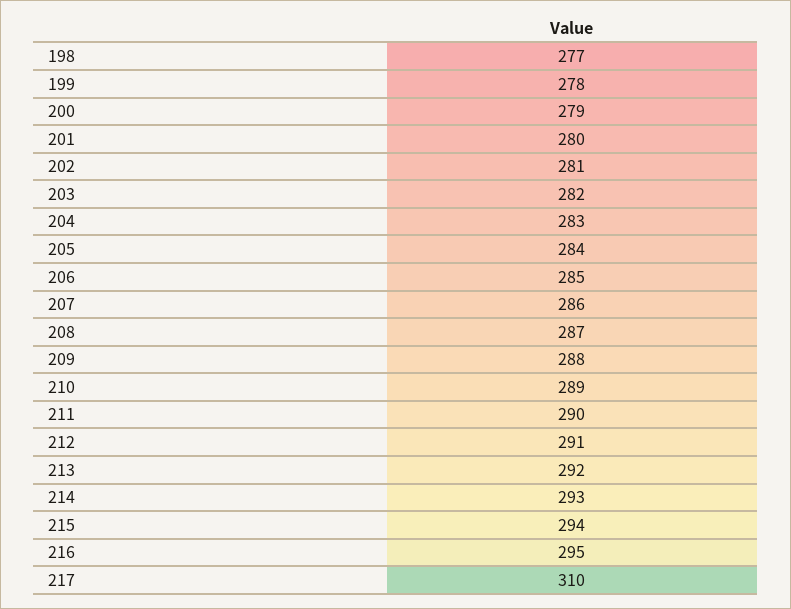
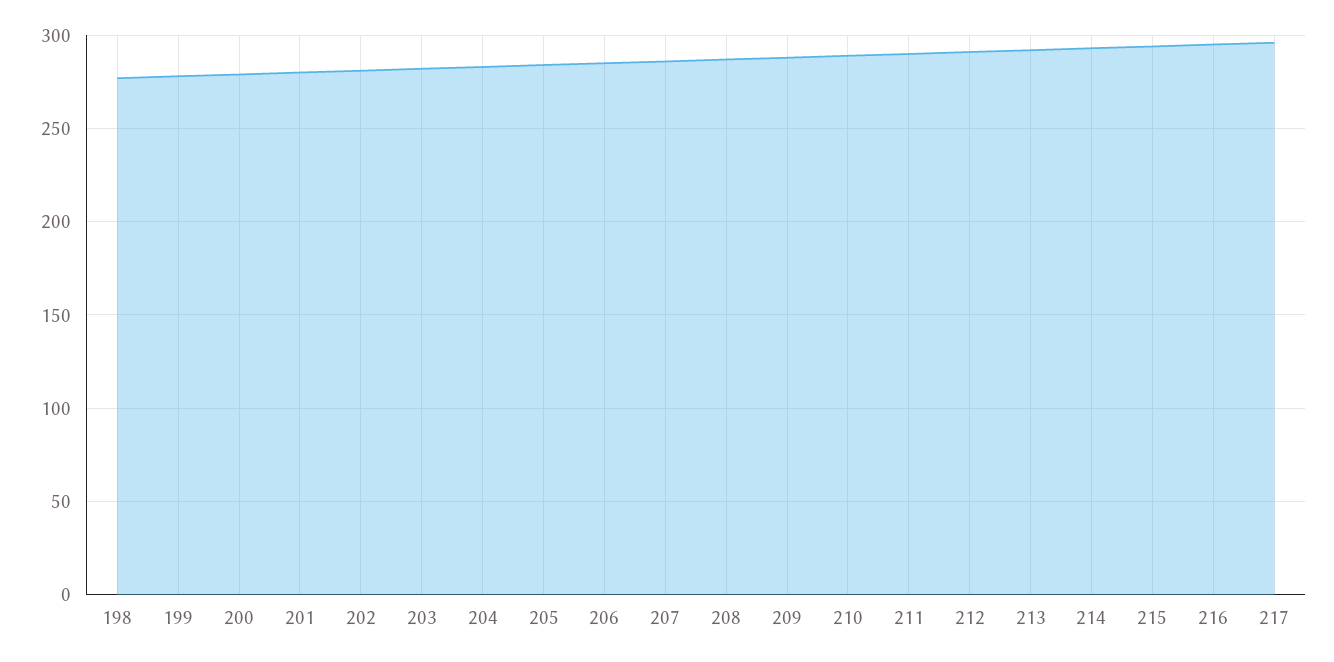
217: 310 -> 295

